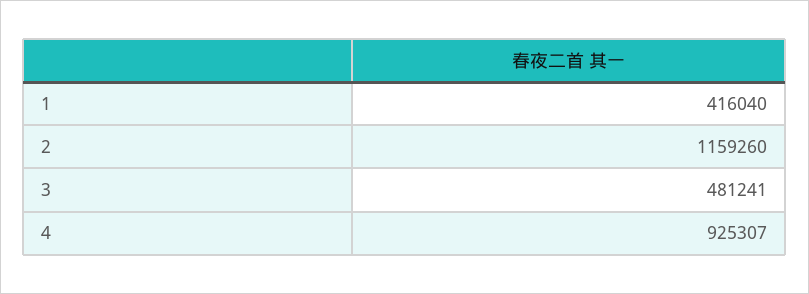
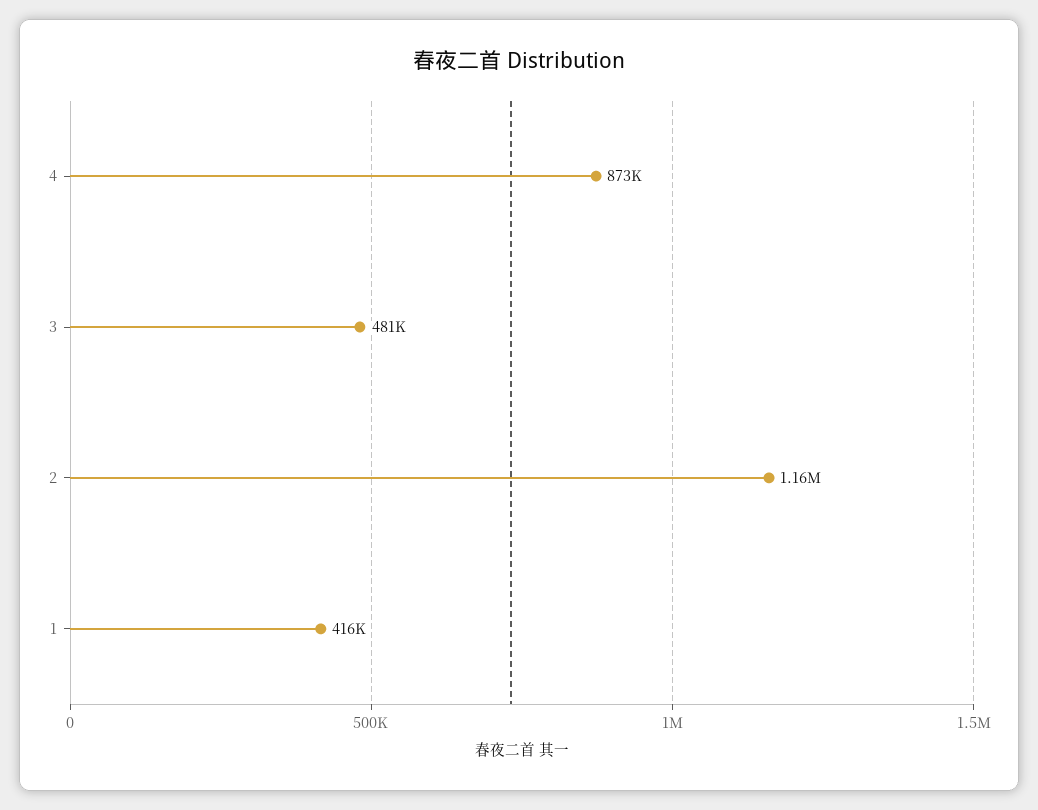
4: 925307 -> 873000

